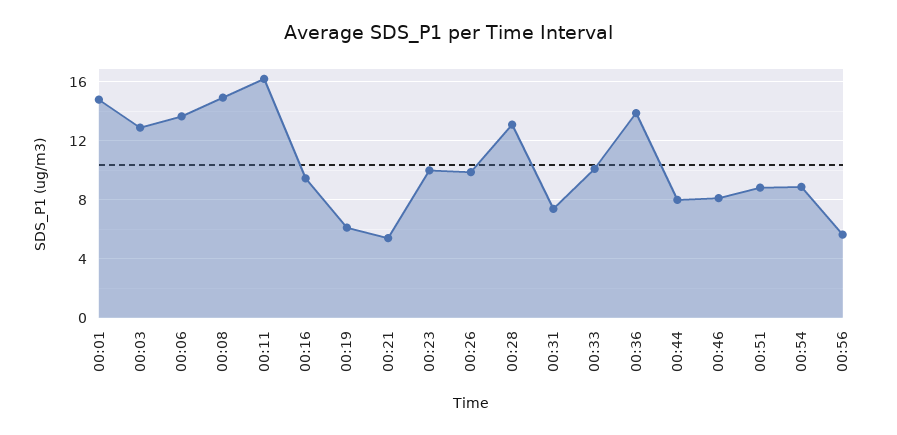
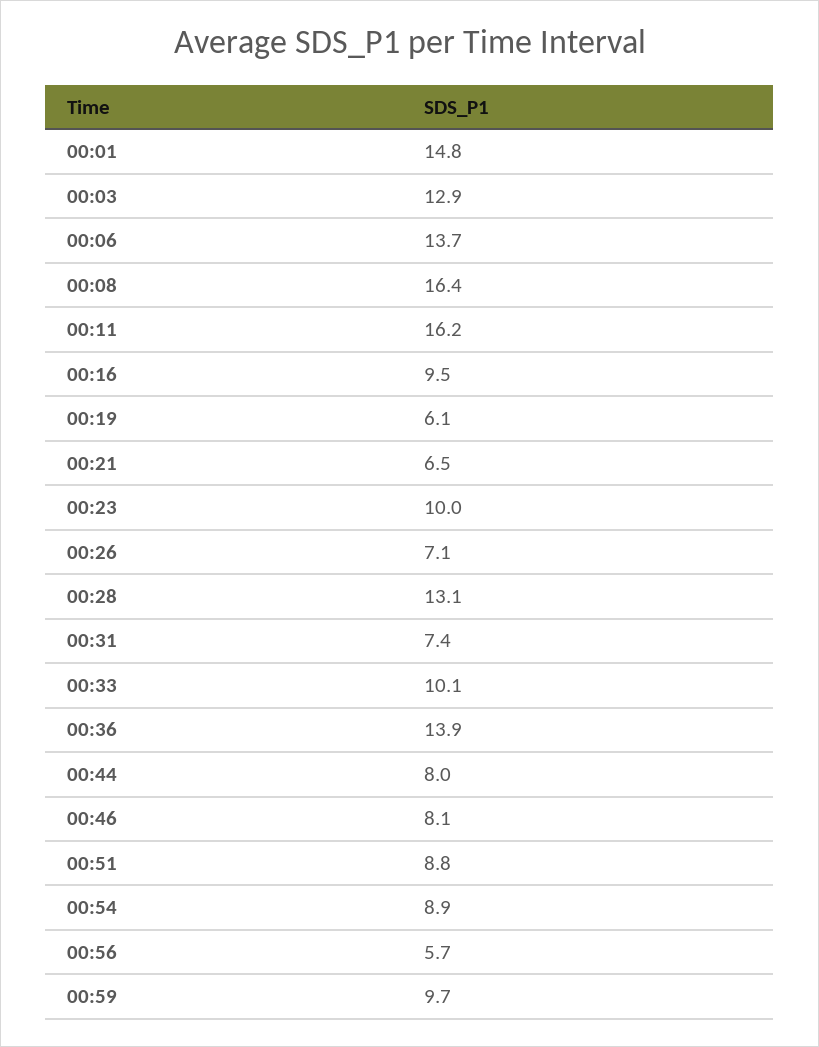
00:08: 15 -> 16.4
00:21: 5.5 -> 6.5
00:26: 10 -> 7.1
00:59: none -> 9.7

